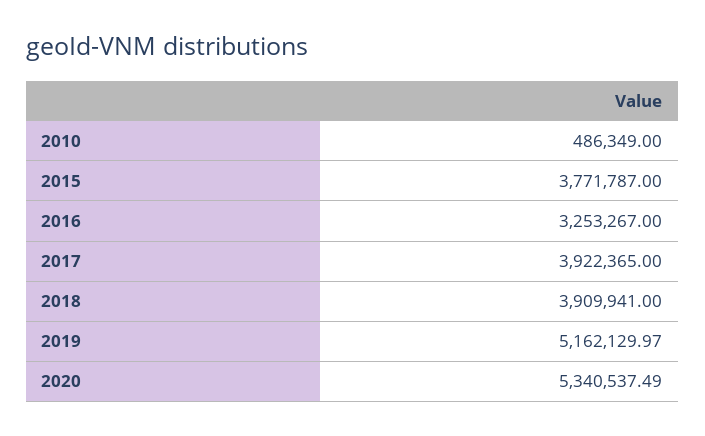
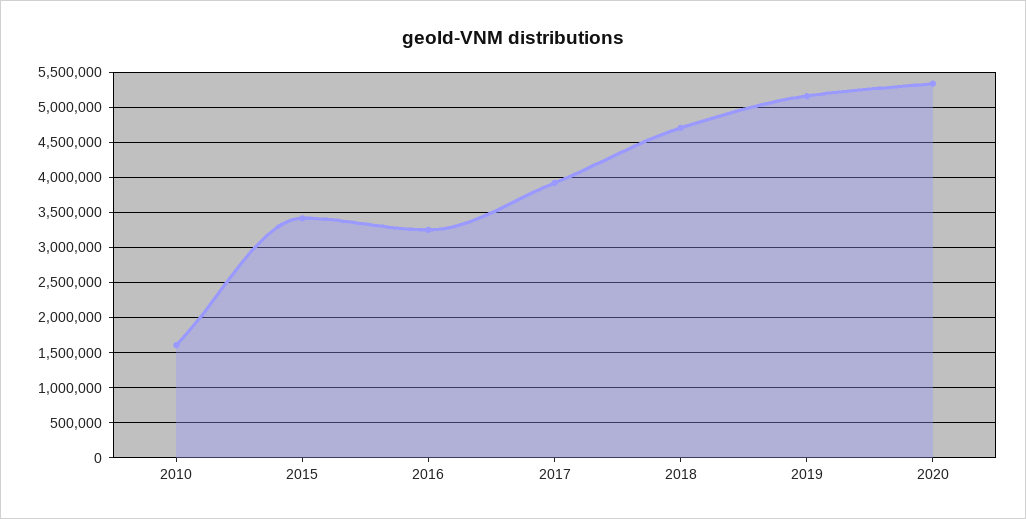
2010: 486349 -> 1600000
2015: 3771787 -> 3400000
2018: 3909941 -> 4700000

